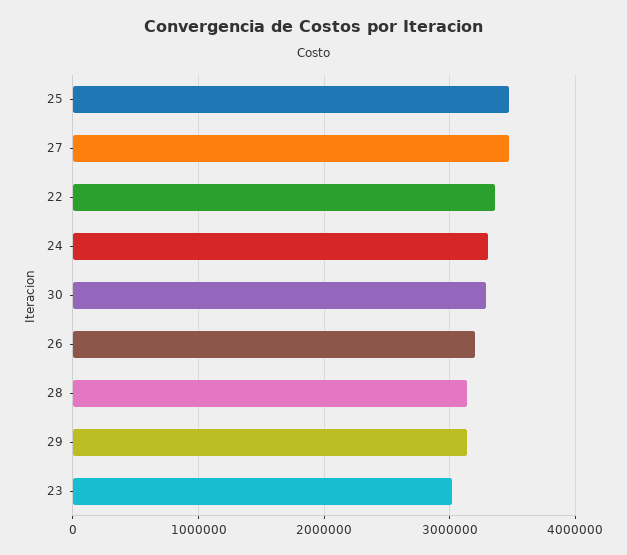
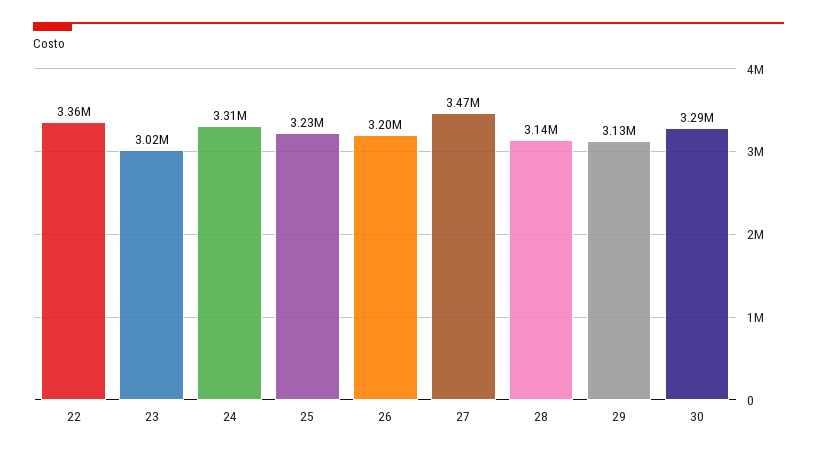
25: 3500000 -> 3230000

